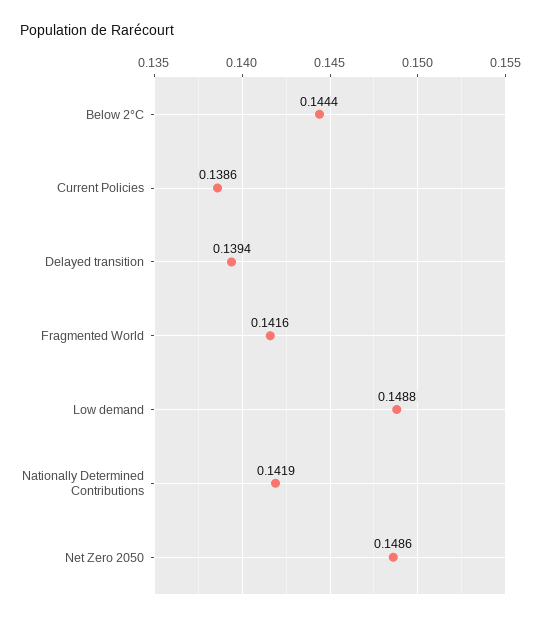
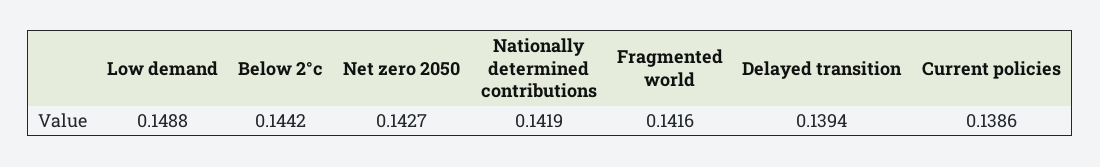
Below 2°C: 0.1444 -> 0.1442
Net Zero 2050: 0.1486 -> 0.1427

